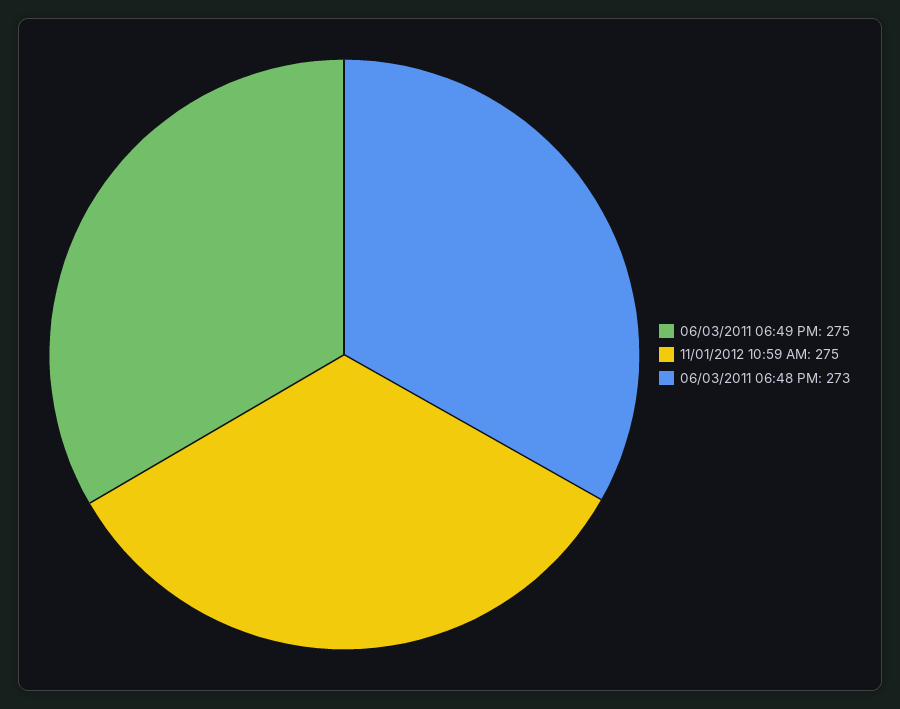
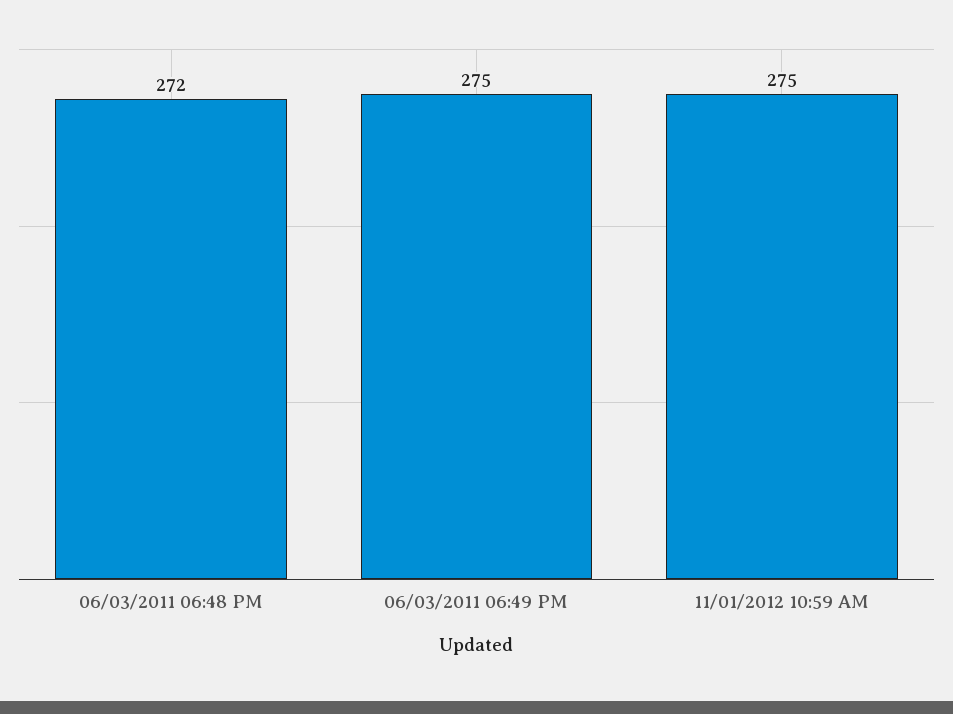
06/03/2011 06:48 PM: 273 -> 272

